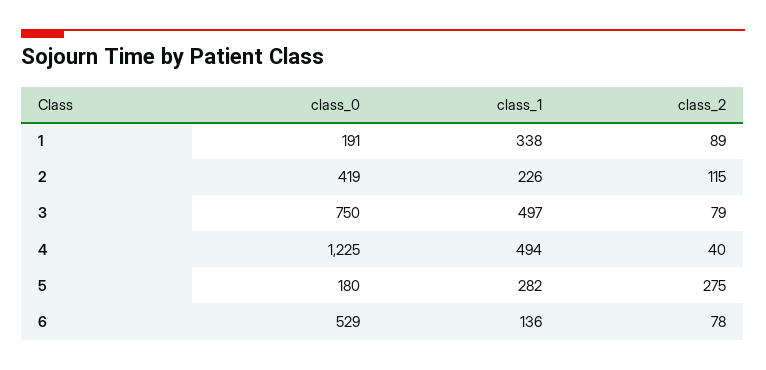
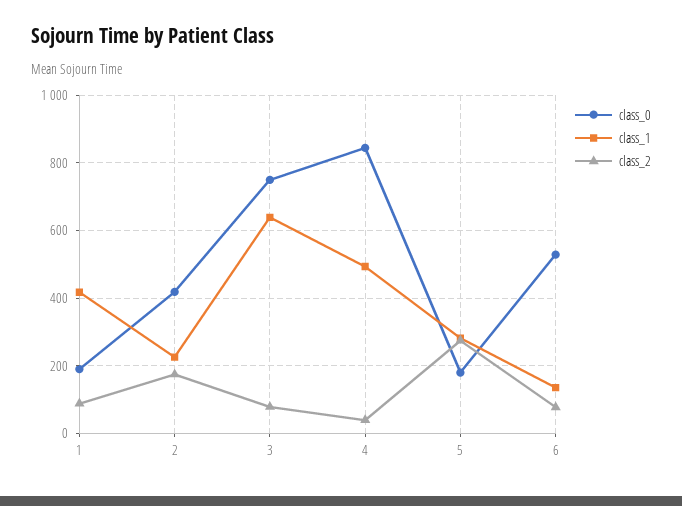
class_1, 1: 338 -> 420
class_2, 2: 115 -> 180
class_1, 3: 497 -> 640
class_0, 4: 1225 -> 840

